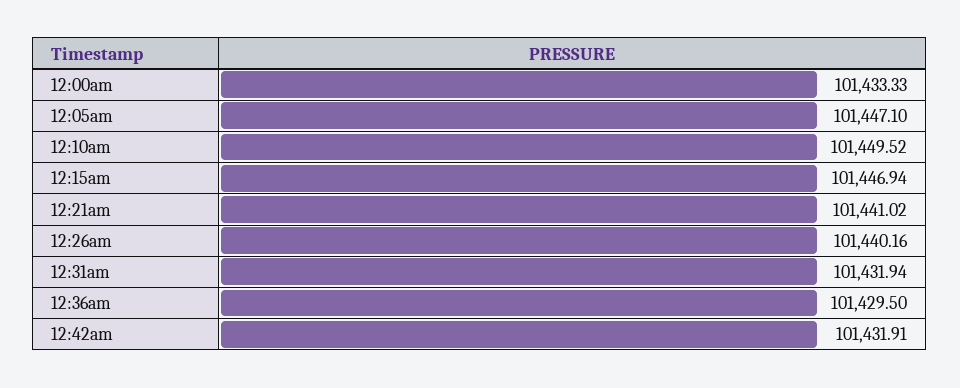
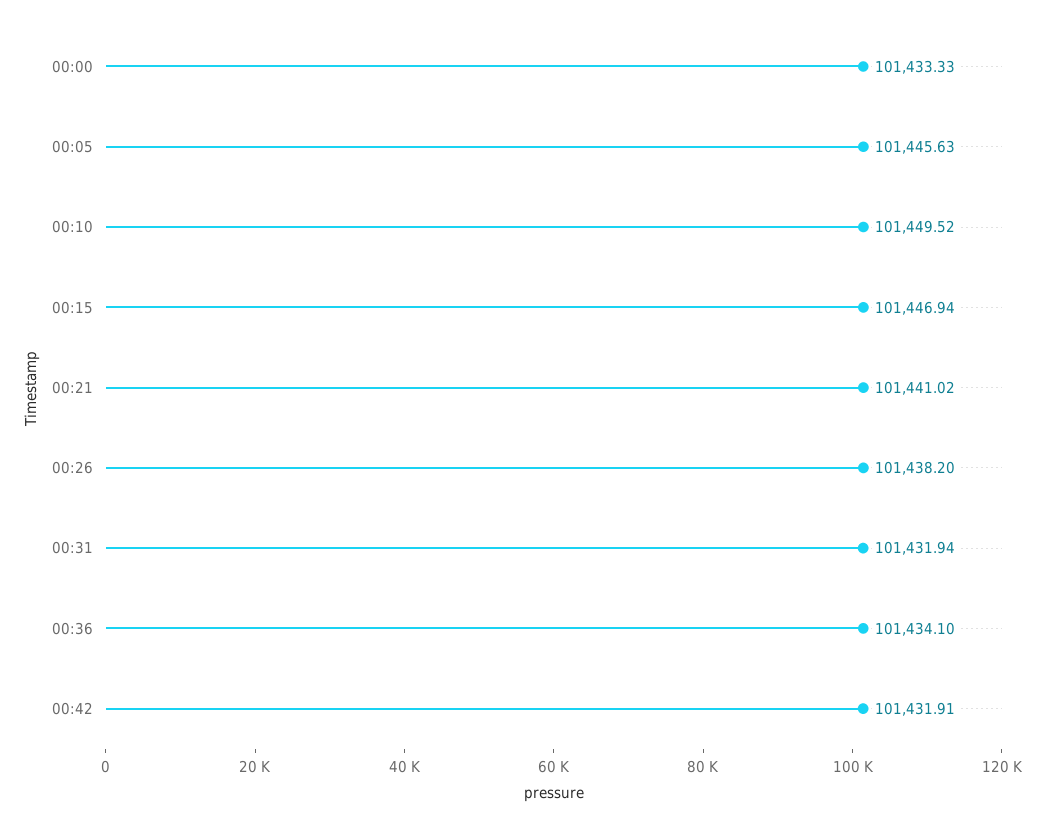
12:05am: 101447.1 -> 101445.63
12:26am: 101440.16 -> 101438.2
12:36am: 101429.5 -> 101434.1

